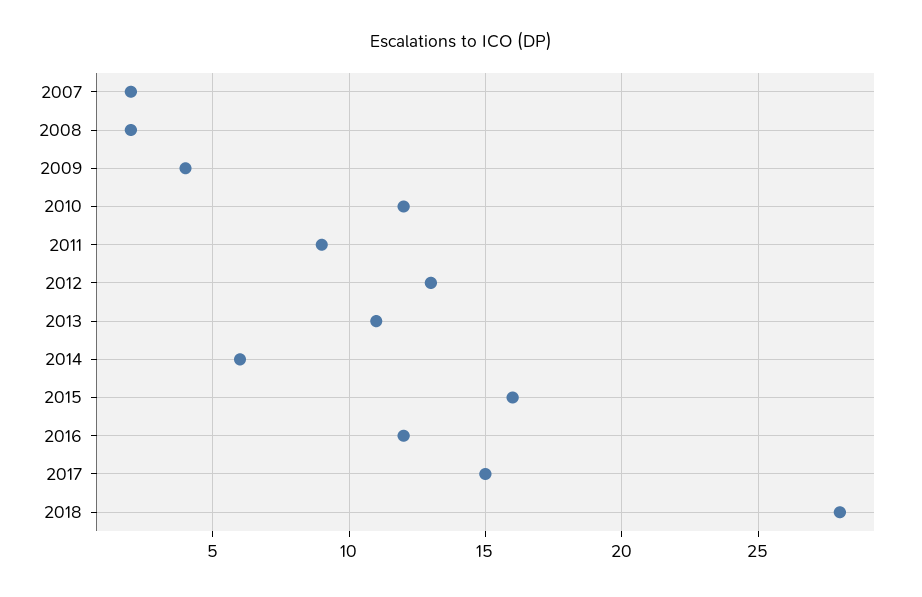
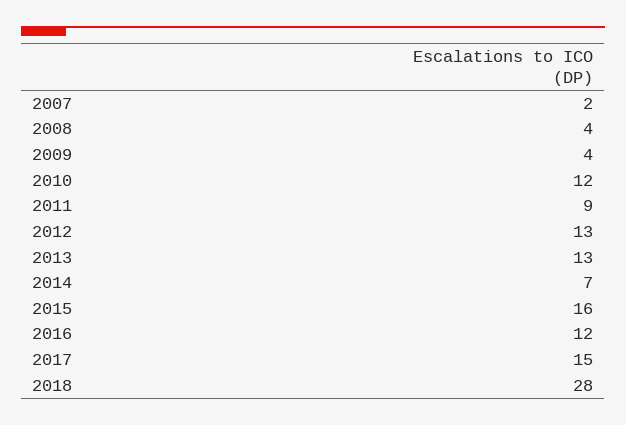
2008: 2 -> 4
2013: 11 -> 13
2014: 6 -> 7

